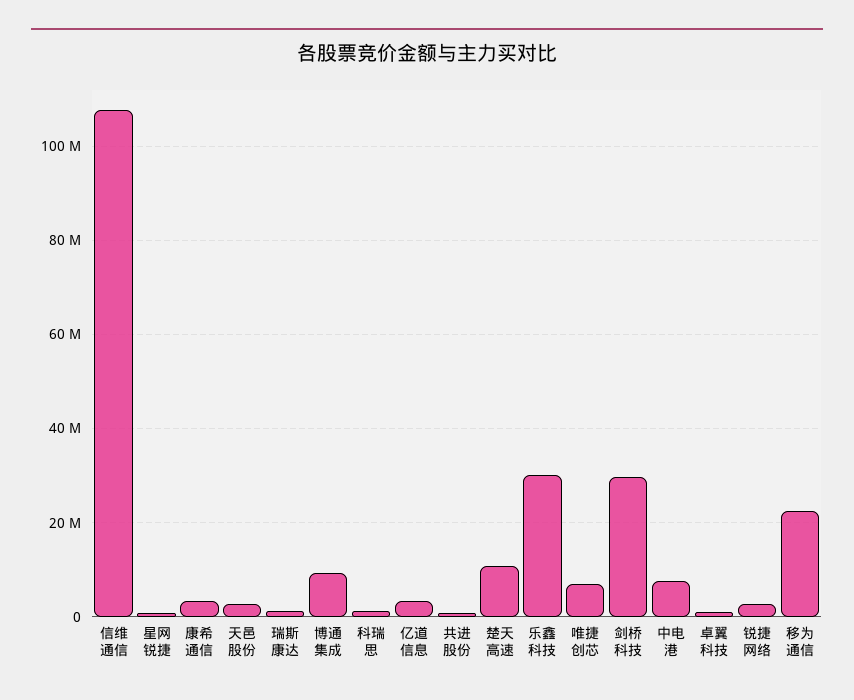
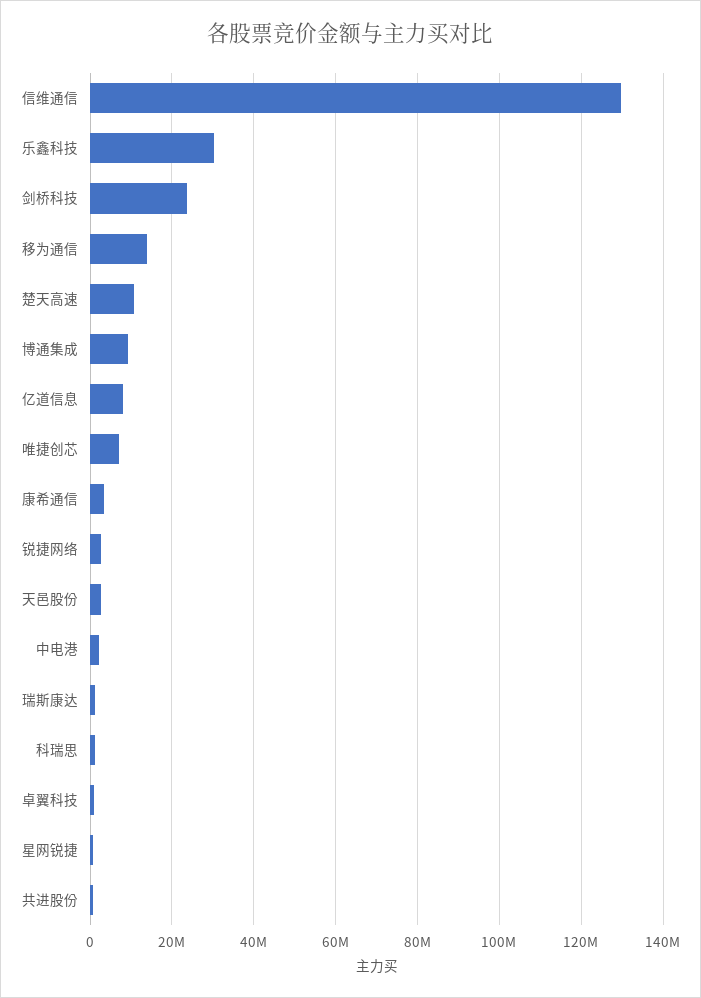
信维通信: 108000000 -> 130000000
亿道信息: 4000000 -> 8000000
剑桥科技: 30000000 -> 24000000
中电港: 8000000 -> 2000000
移为通信: 22000000 -> 14000000

